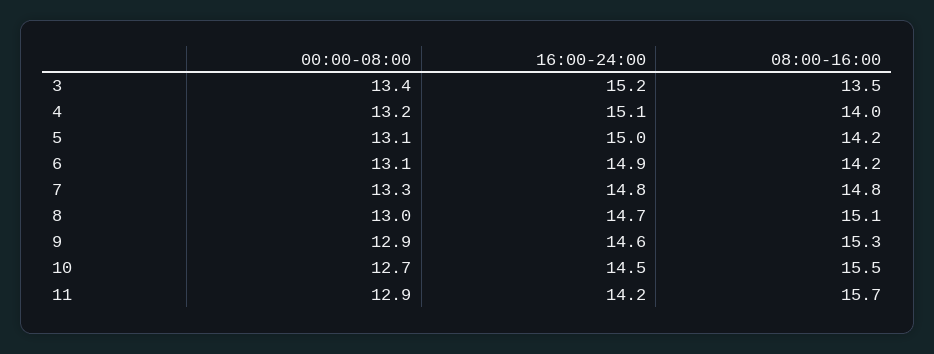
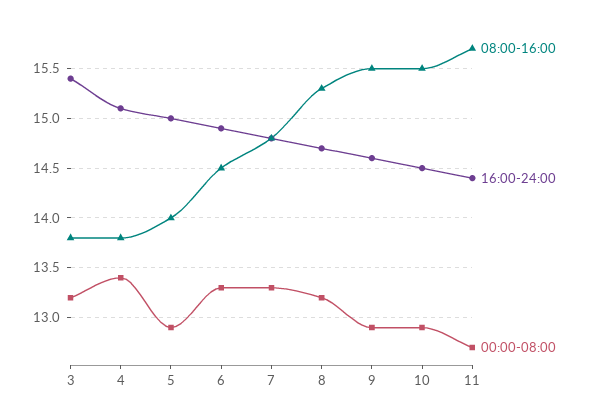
00:00-08:00, 3: 13.4 -> 13.2
16:00-24:00, 3: 15.2 -> 15.4
08:00-16:00, 3: 13.5 -> 13.8
00:00-08:00, 4: 13.2 -> 13.4
08:00-16:00, 4: 14 -> 13.8
00:00-08:00, 5: 13.1 -> 12.9
08:00-16:00, 5: 14.2 -> 14
00:00-08:00, 6: 13.1 -> 13.3
08:00-16:00, 6: 14.2 -> 14.5
00:00-08:00, 8: 13 -> 13.2
08:00-16:00, 8: 15.1 -> 15.3
08:00-16:00, 9: 15.3 -> 15.5
00:00-08:00, 10: 12.7 -> 12.9
00:00-08:00, 11: 12.9 -> 12.7
16:00-24:00, 11: 14.2 -> 14.4

